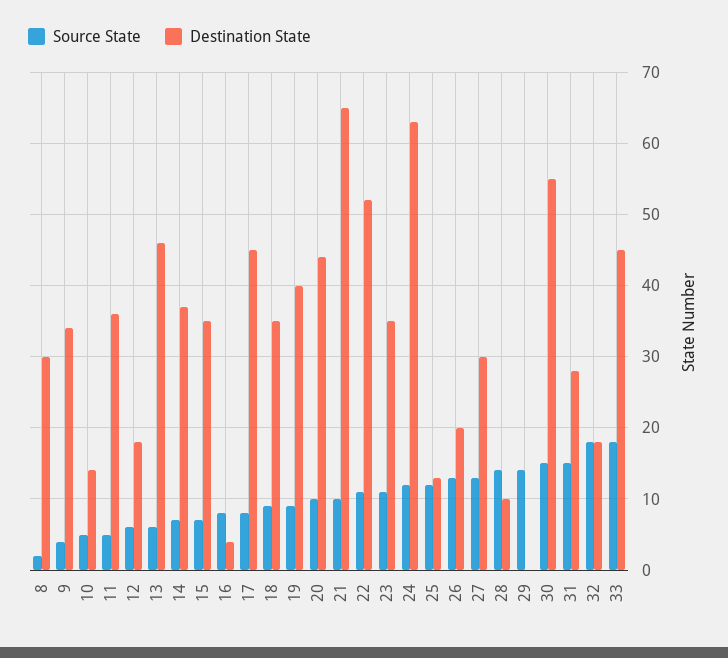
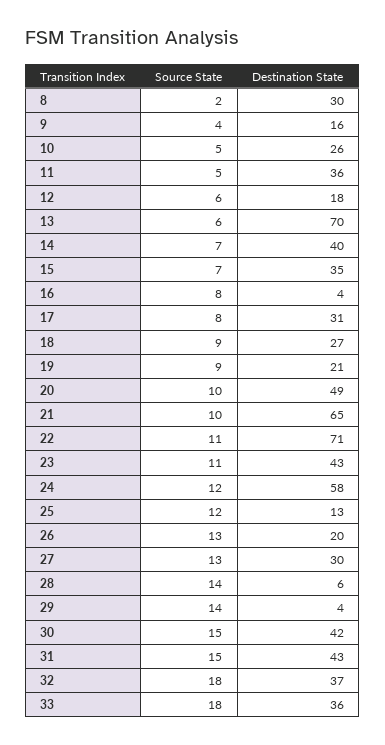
Destination State, 9: 34 -> 16
Destination State, 10: 14 -> 26
Destination State, 13: 46 -> 70
Destination State, 14: 37 -> 40
Destination State, 17: 45 -> 31
Destination State, 18: 35 -> 27
Destination State, 19: 40 -> 21
Destination State, 20: 44 -> 49
Destination State, 22: 52 -> 71
Destination State, 23: 35 -> 43
Destination State, 24: 63 -> 58
Destination State, 28: 10 -> 6
Destination State, 29: 0 -> 4
Destination State, 30: 55 -> 42
Destination State, 31: 28 -> 43
Destination State, 32: 18 -> 37
Destination State, 33: 45 -> 36

